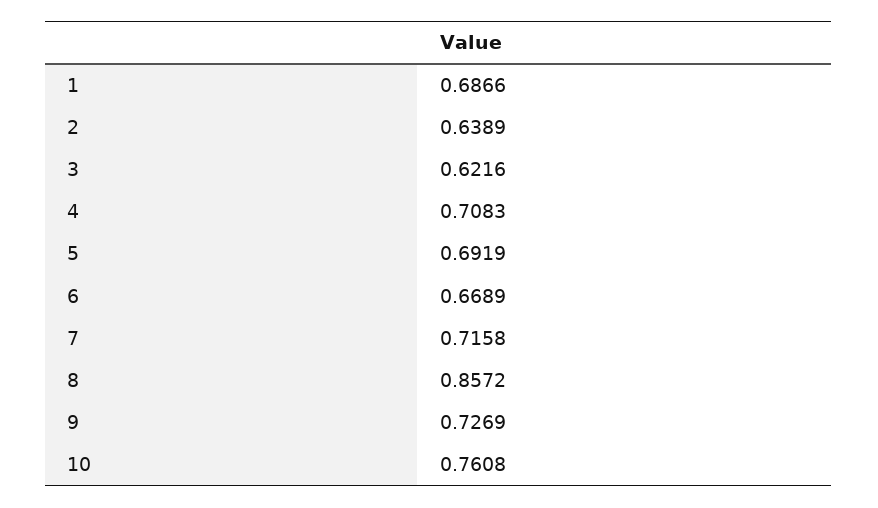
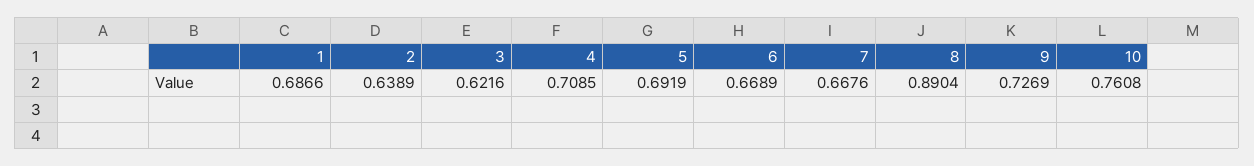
4: 0.7083 -> 0.7085
7: 0.7158 -> 0.6676
8: 0.8572 -> 0.8904

